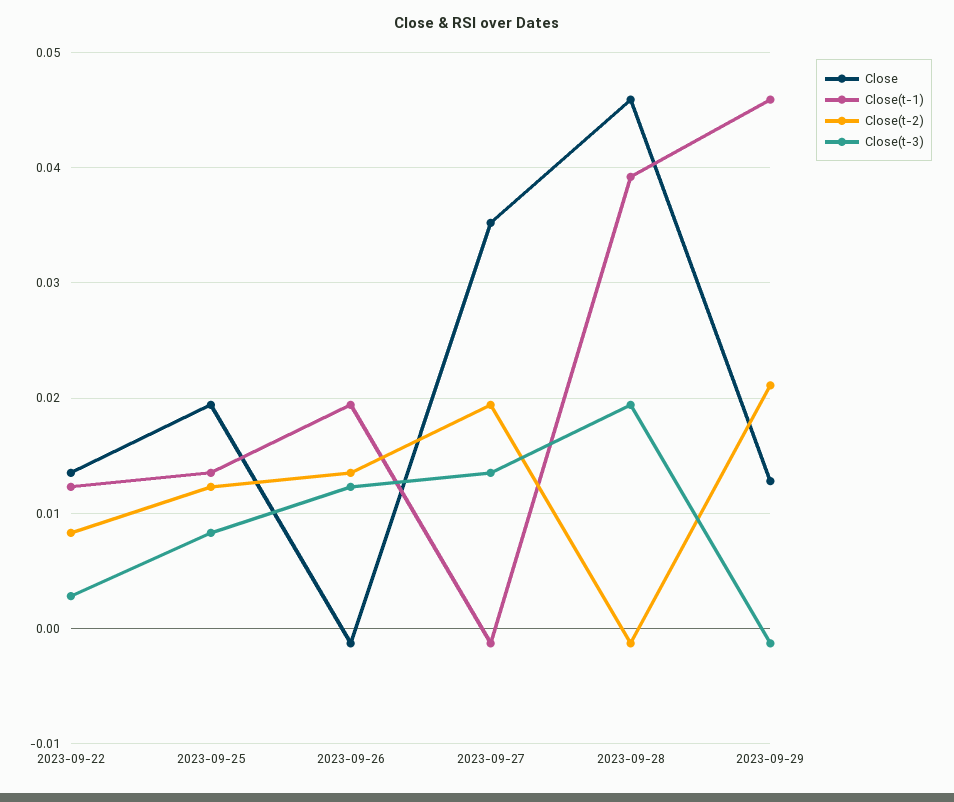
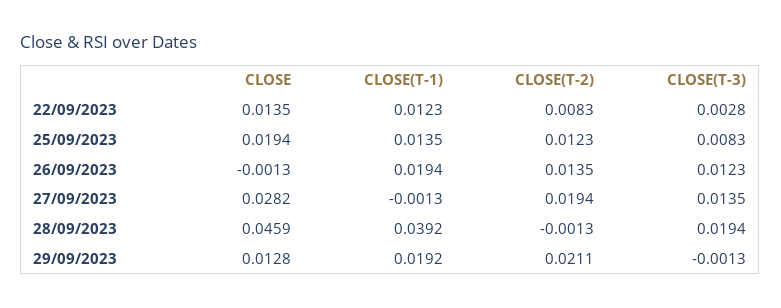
Close, 2023-09-27: 0.035 -> 0.0282
Close(t-1), 2023-09-29: 0.046 -> 0.0192

